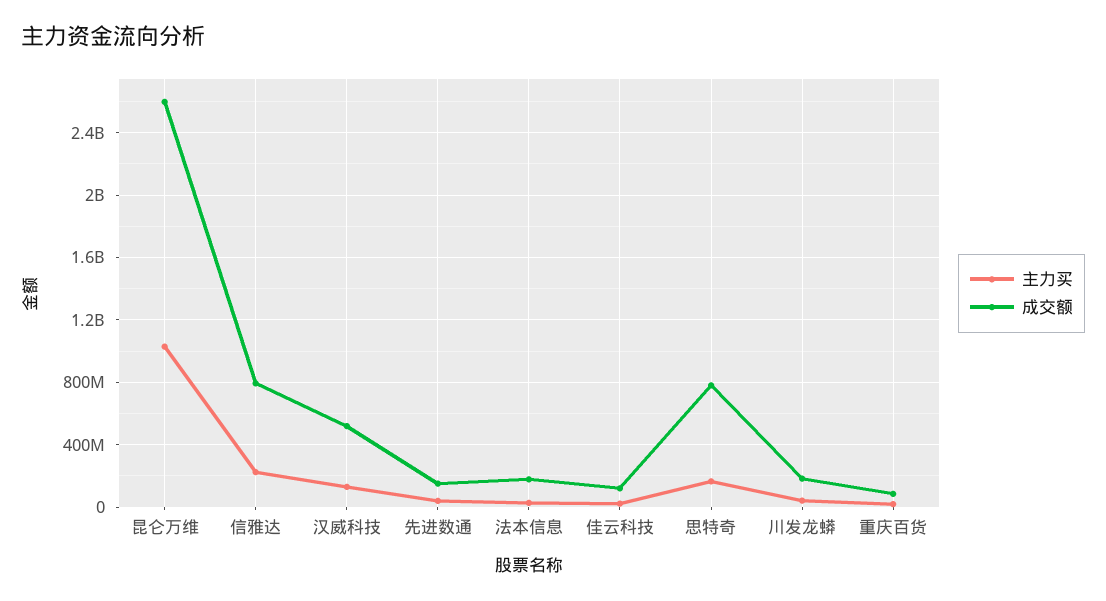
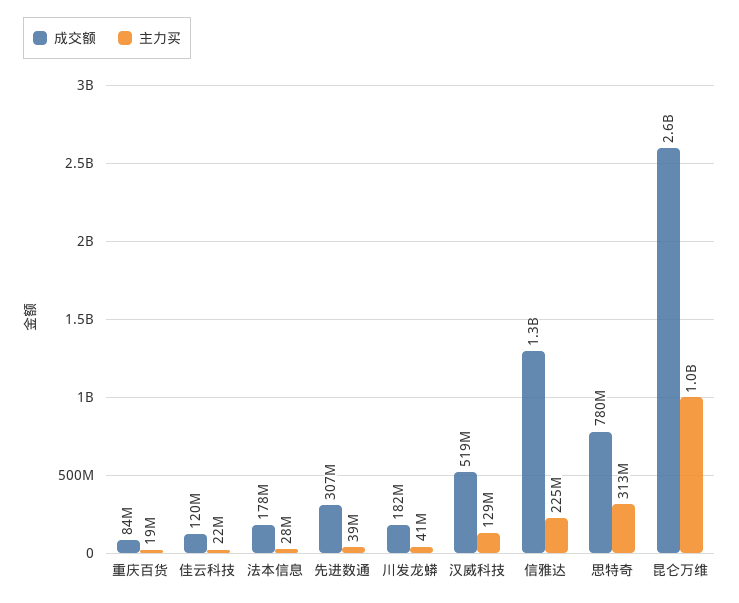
成交额, 信雅达: 800000000 -> 1300000000
成交额, 先进数通: 150000000 -> 307000000
主力买, 思特奇: 150000000 -> 313000000

